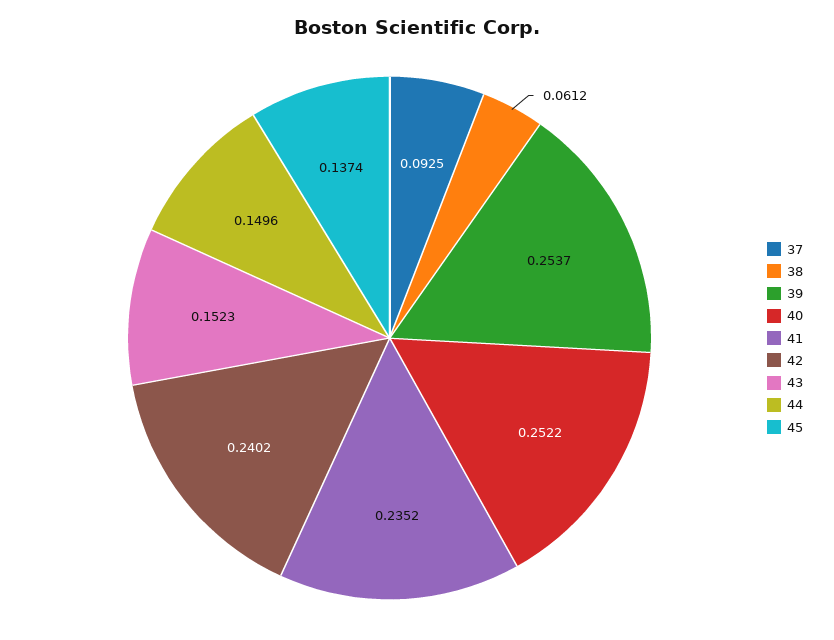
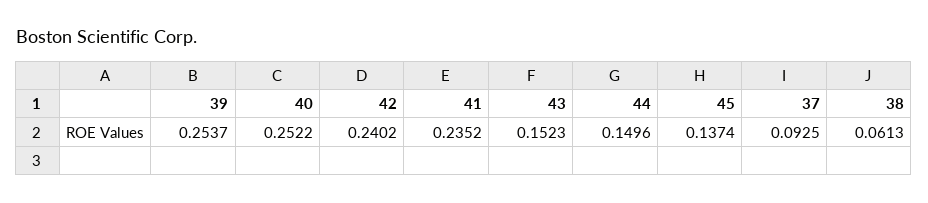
38: 0.0612 -> 0.0613

